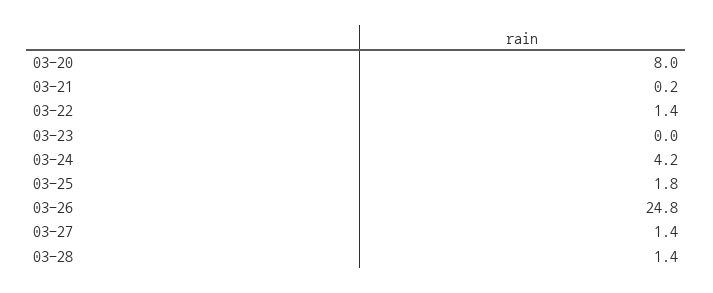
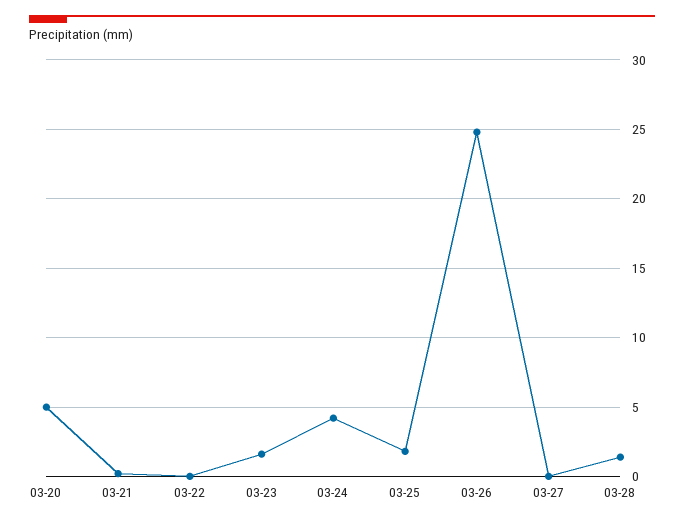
03-20: 8 -> 5
03-22: 1.4 -> 0
03-23: 0 -> 1.5
03-27: 1.4 -> 0

